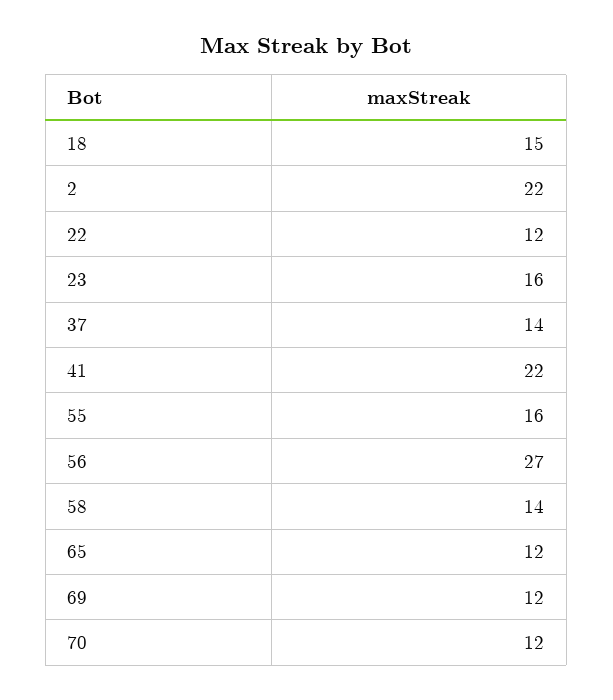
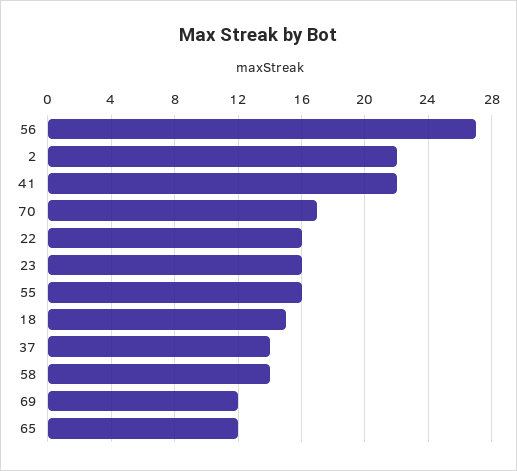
22: 12 -> 16
70: 12 -> 17

